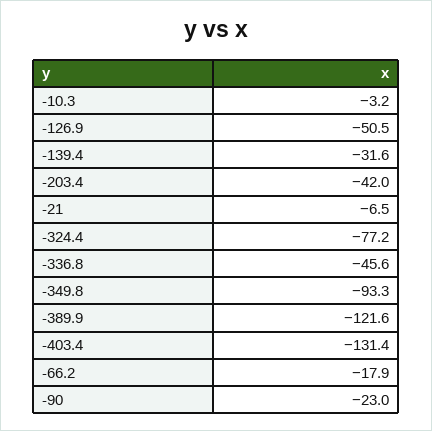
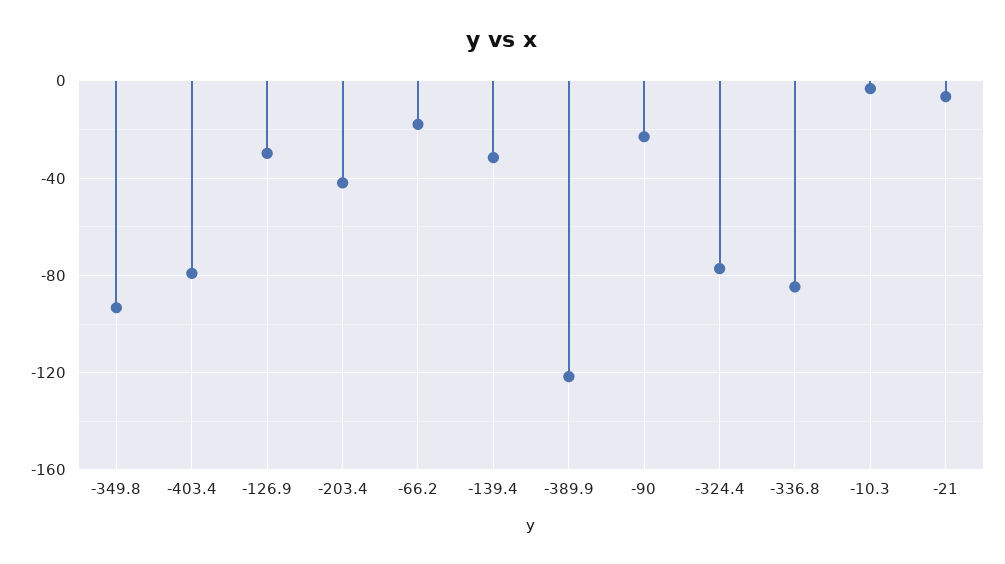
-126.9: -50.5 -> -30
-336.8: -45.6 -> -85
-403.4: -131.4 -> -80

